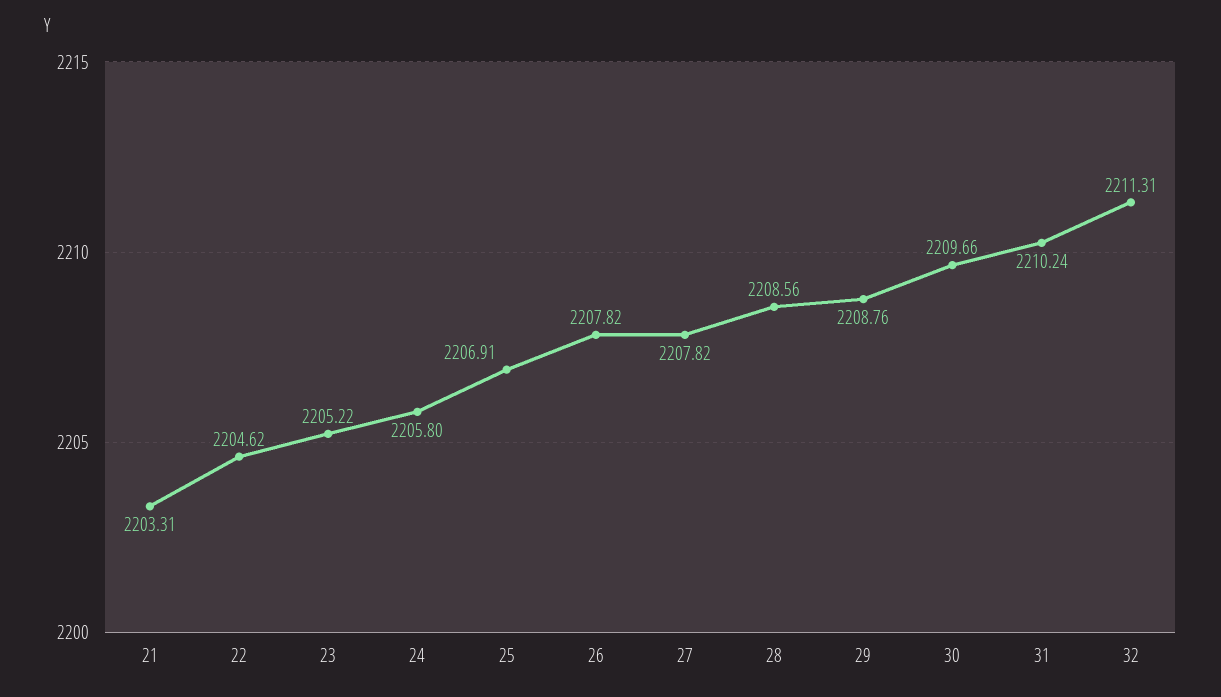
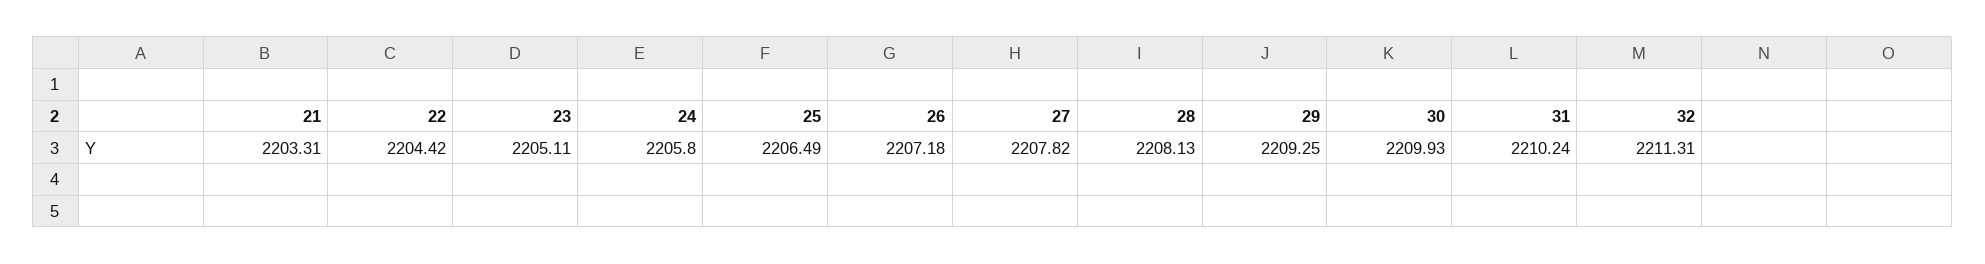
22: 2204.62 -> 2204.42
23: 2205.22 -> 2205.11
25: 2206.91 -> 2206.49
26: 2207.82 -> 2207.18
28: 2208.56 -> 2208.13
29: 2208.76 -> 2209.25
30: 2209.66 -> 2209.93

